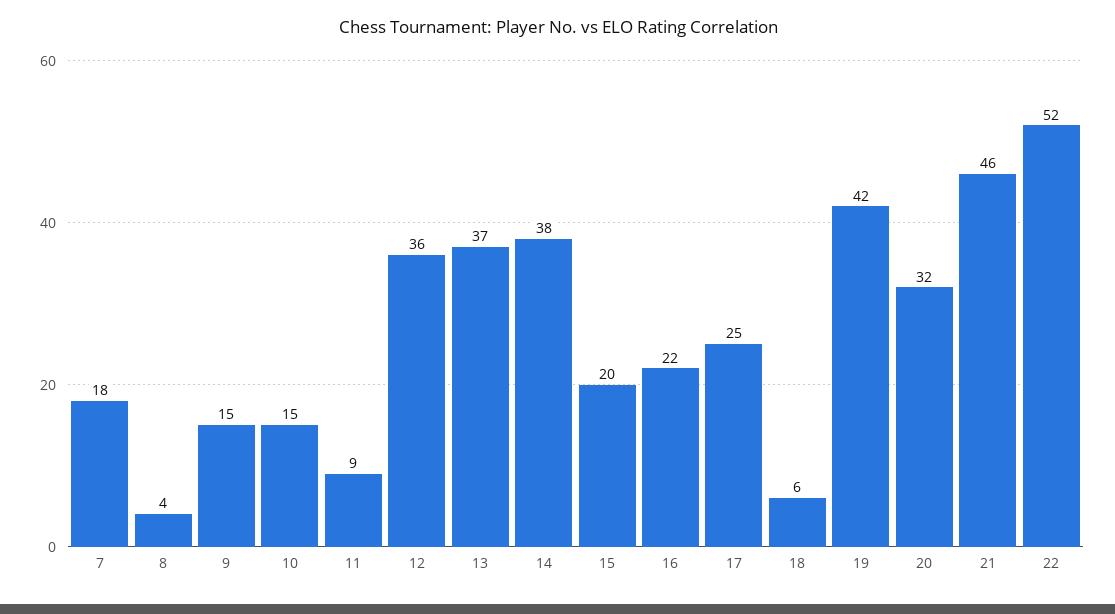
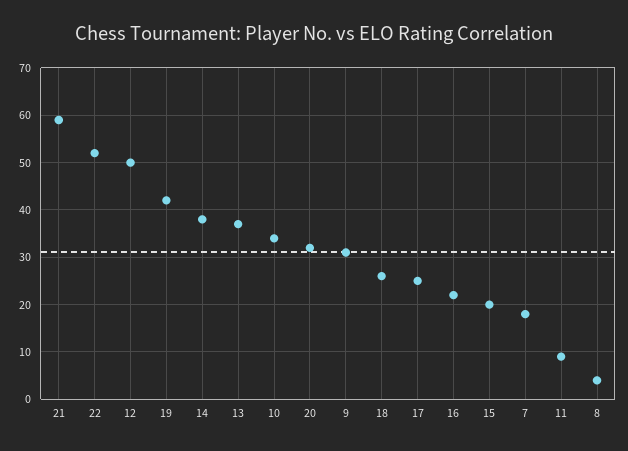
9: 15 -> 30
10: 15 -> 35
12: 36 -> 50
18: 6 -> 25
21: 46 -> 60

